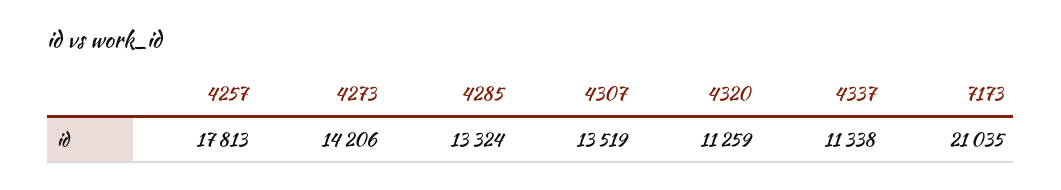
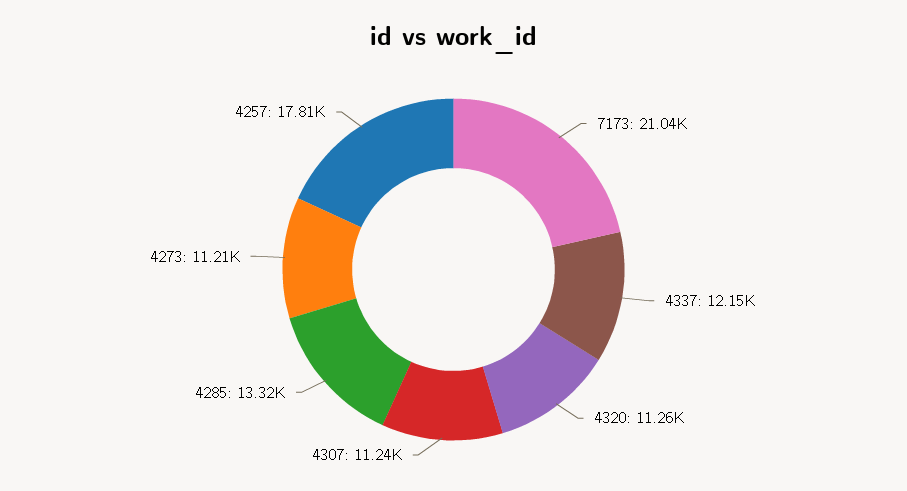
4273: 14206 -> 11210
4307: 13519 -> 11240
4337: 11338 -> 12150

